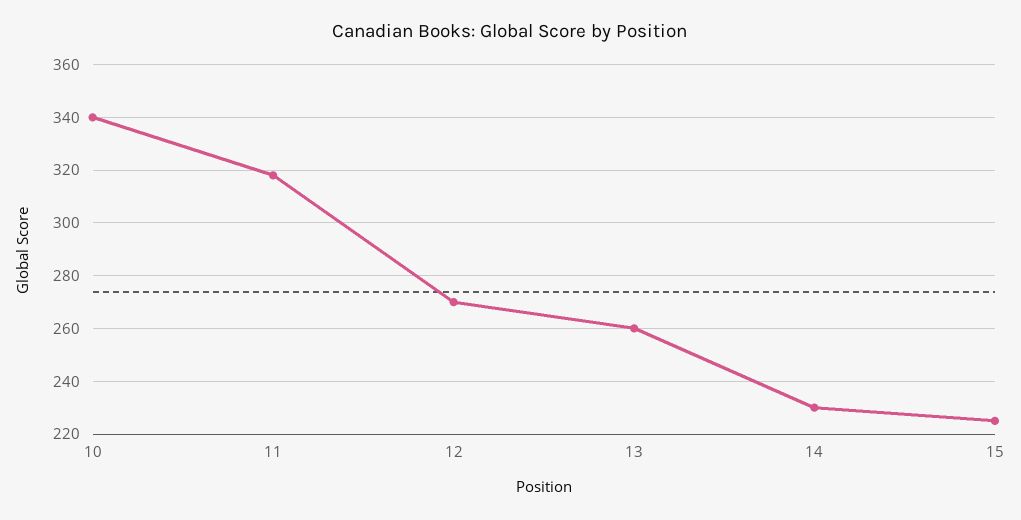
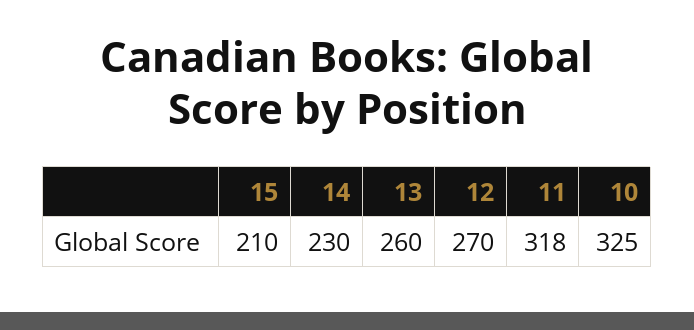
10: 340 -> 325
15: 225 -> 210

